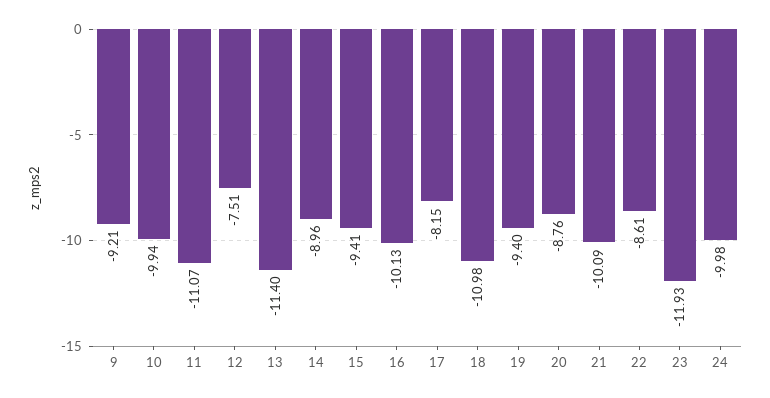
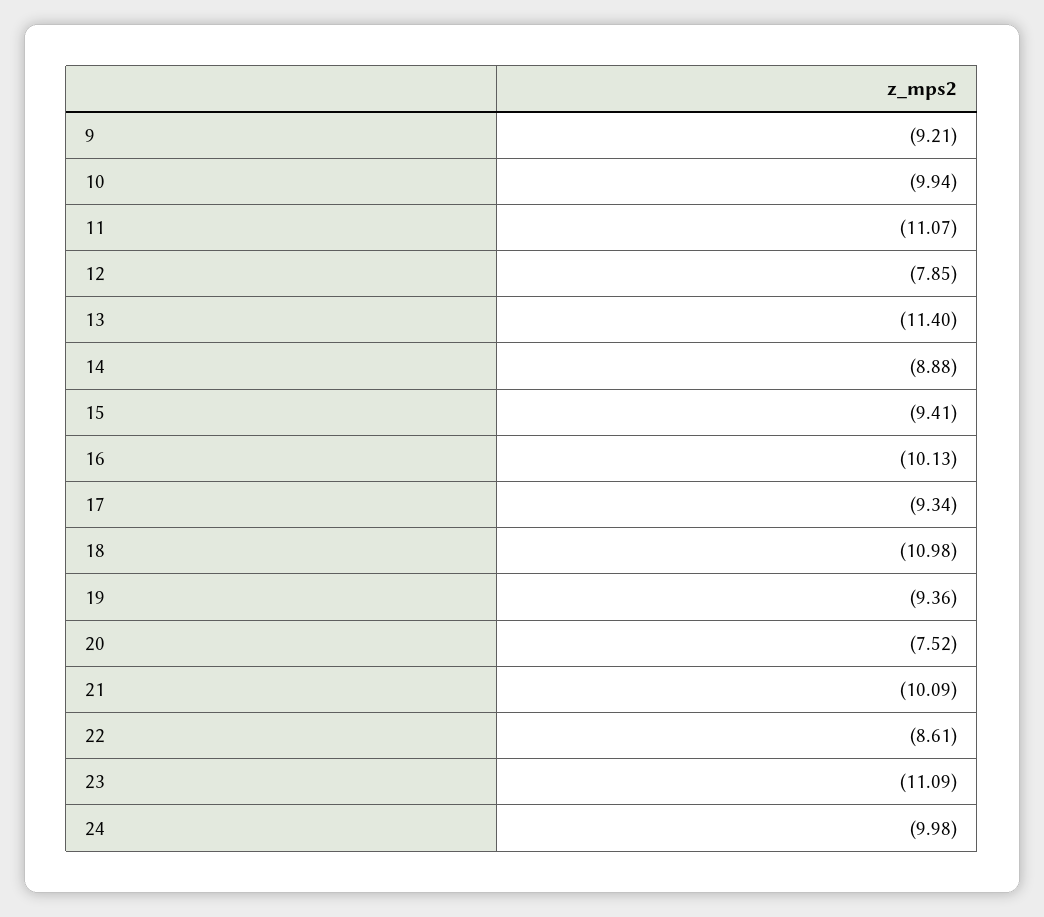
12: -7.51 -> -7.85
14: -8.96 -> -8.88
17: -8.15 -> -9.34
19: -9.4 -> -9.36
20: -8.76 -> -7.52
23: -11.93 -> -11.09

